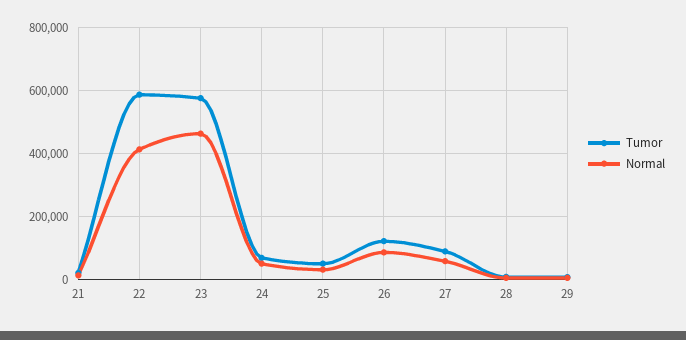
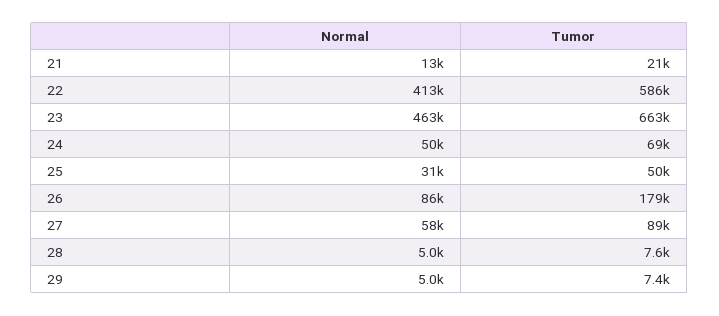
Tumor, 23: 580000 -> 663000
Tumor, 26: 120000 -> 179000

